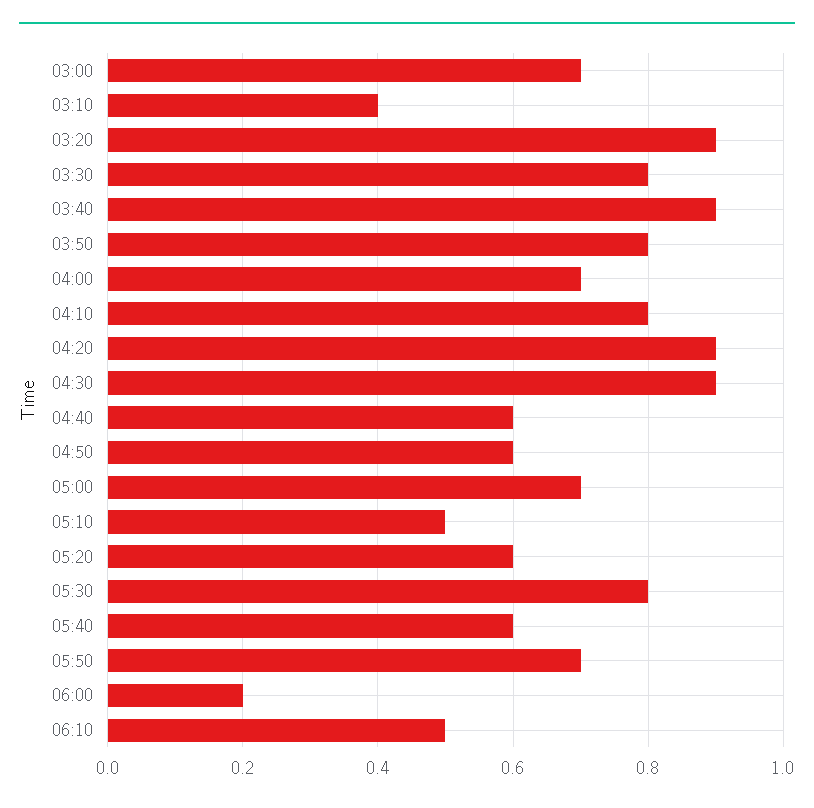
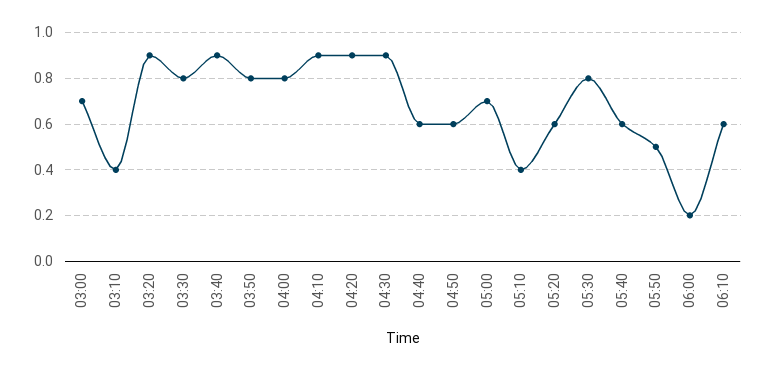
04:00: 0.7 -> 0.8
04:10: 0.8 -> 0.9
05:10: 0.5 -> 0.4
05:50: 0.7 -> 0.5
06:10: 0.5 -> 0.6

